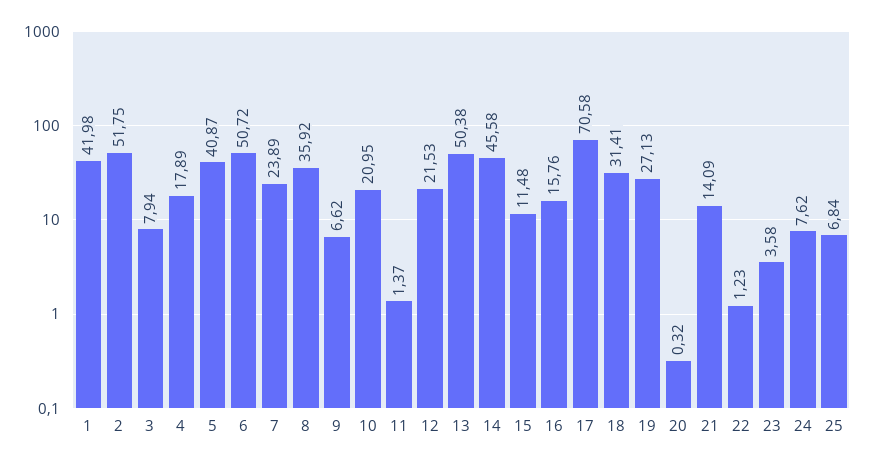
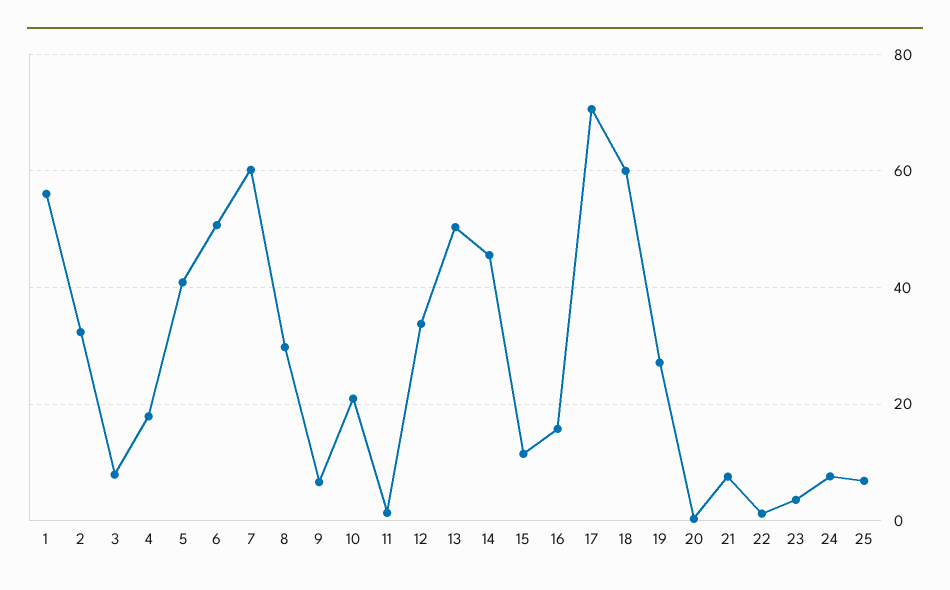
1: 41.98 -> 56
2: 51.75 -> 32
7: 23.89 -> 60
8: 35.92 -> 30
12: 21.53 -> 34
18: 31.41 -> 60
21: 14.09 -> 8

